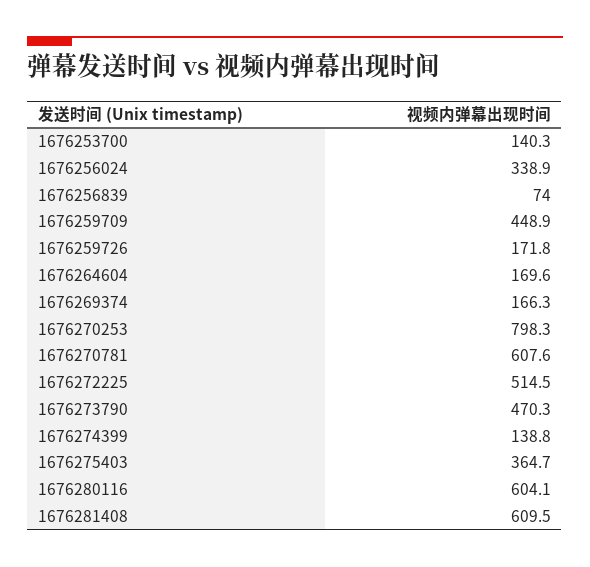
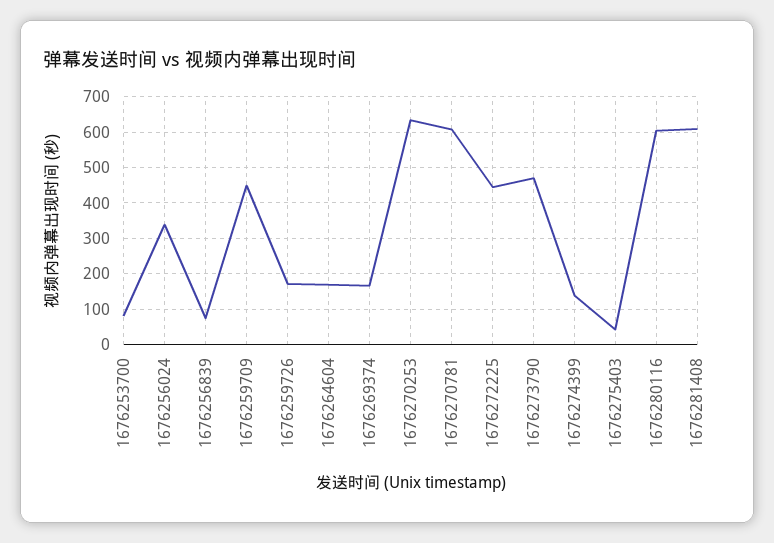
1676253700: 140.3 -> 80
1676270253: 798.3 -> 640
1676272225: 514.5 -> 440
1676275403: 364.7 -> 40

